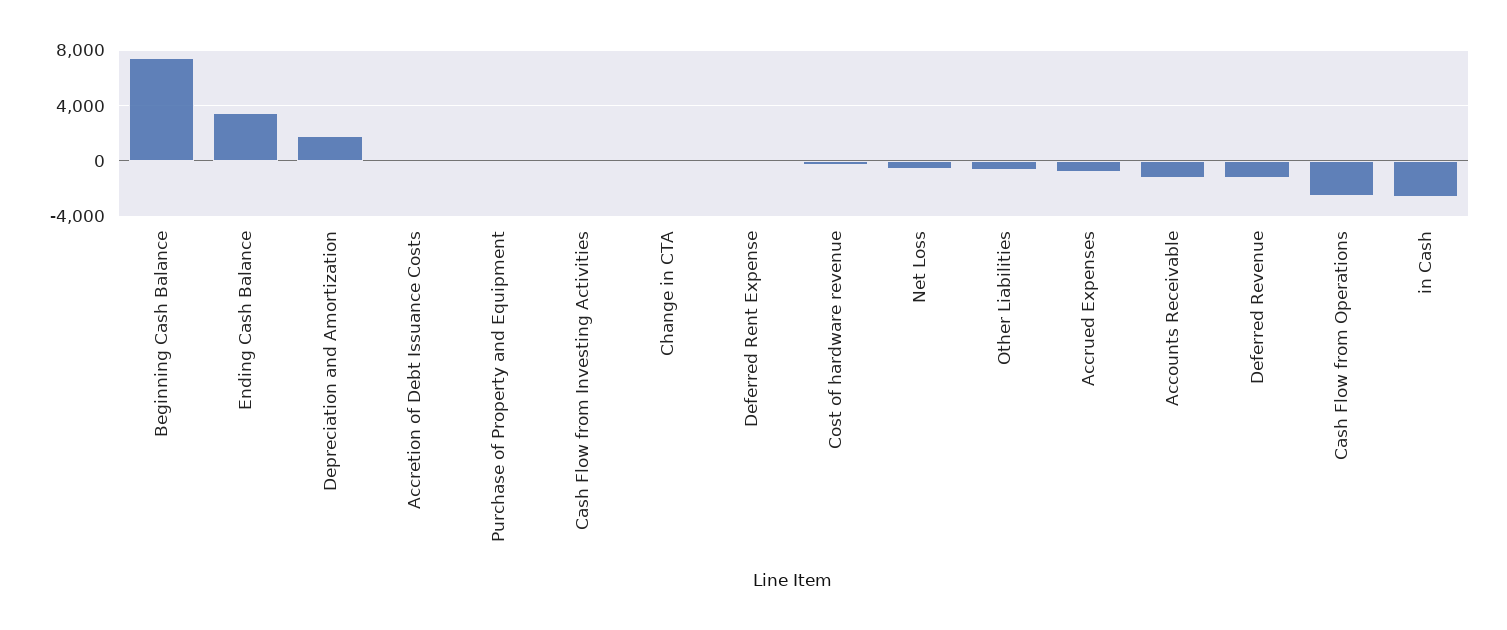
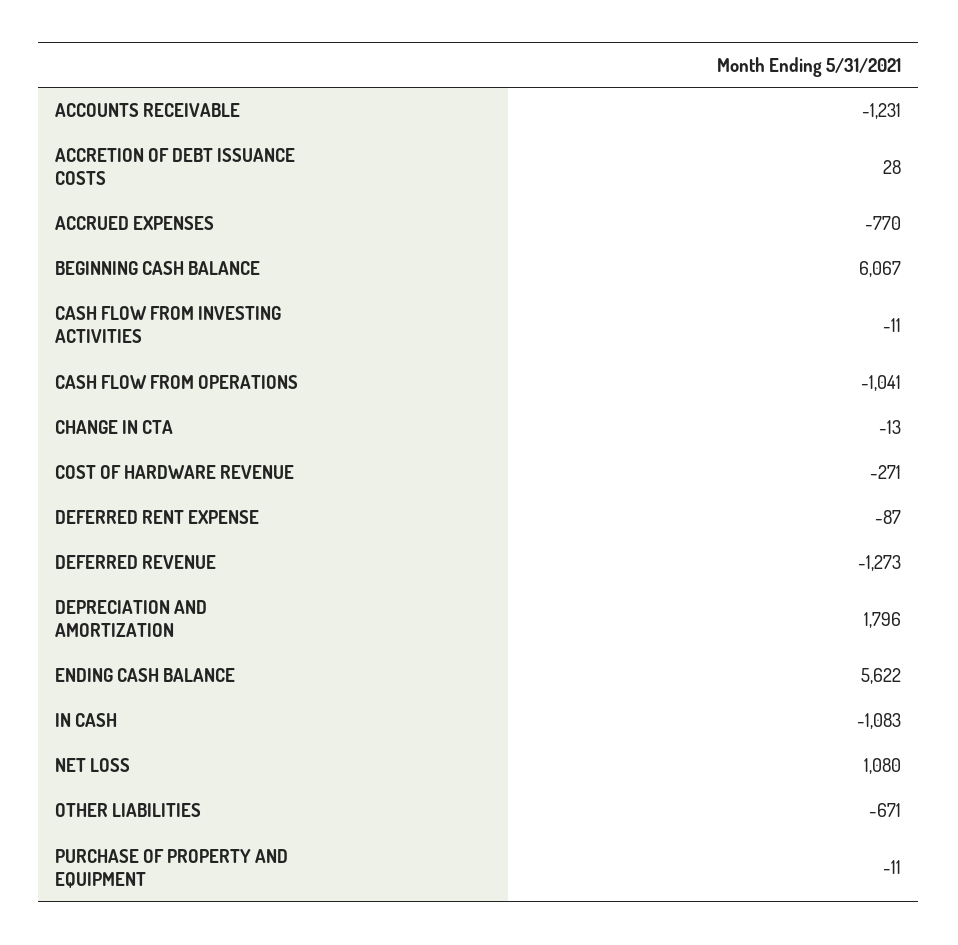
Beginning Cash Balance: 7500 -> 6067
Ending Cash Balance: 3500 -> 5622
Net Loss: -500 -> 1080
Cash Flow from Operations: -2500 -> -1041
in Cash: -2500 -> -1083

